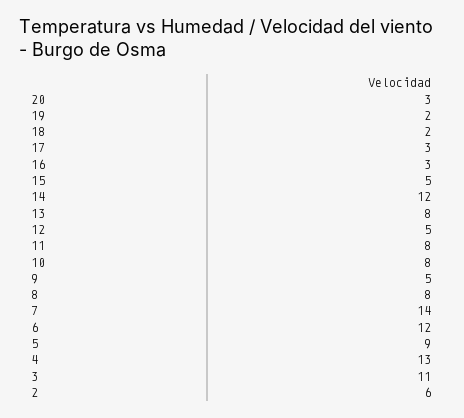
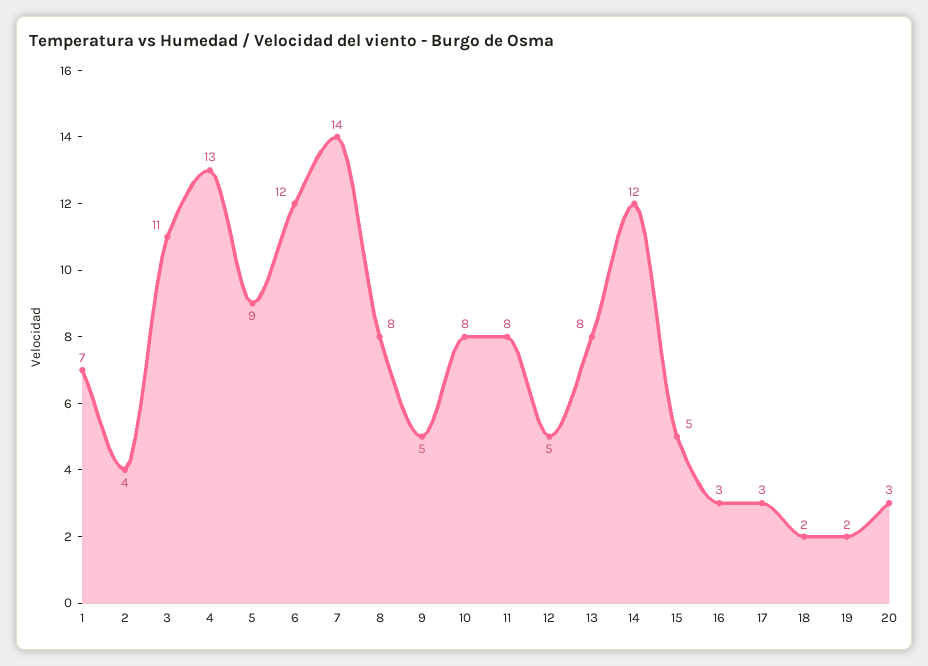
2: 6 -> 4
1: none -> 7

